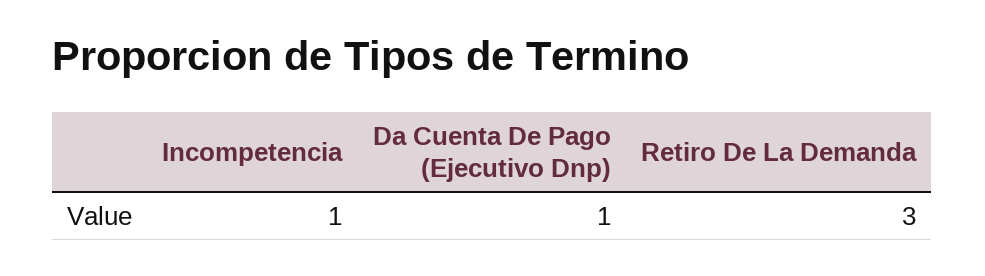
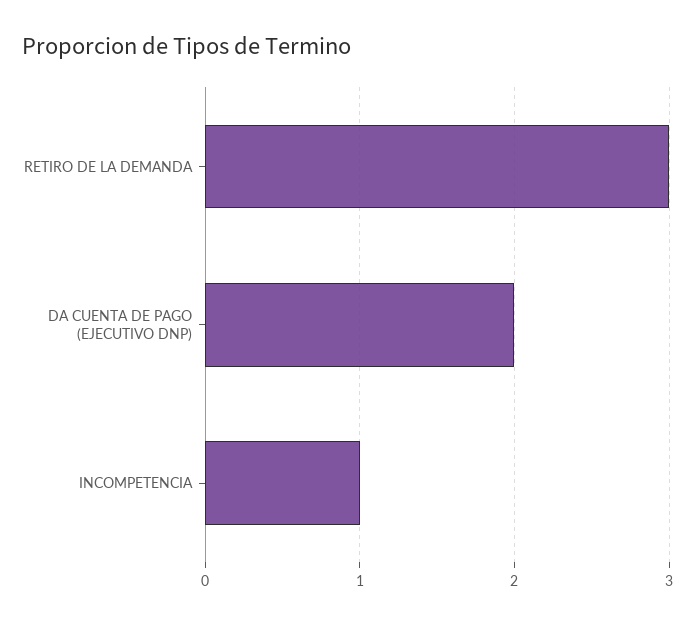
Da Cuenta De Pago (Ejecutivo Dnp): 1 -> 2

